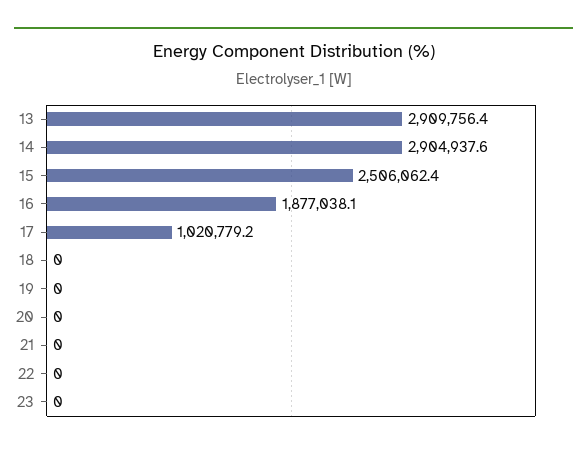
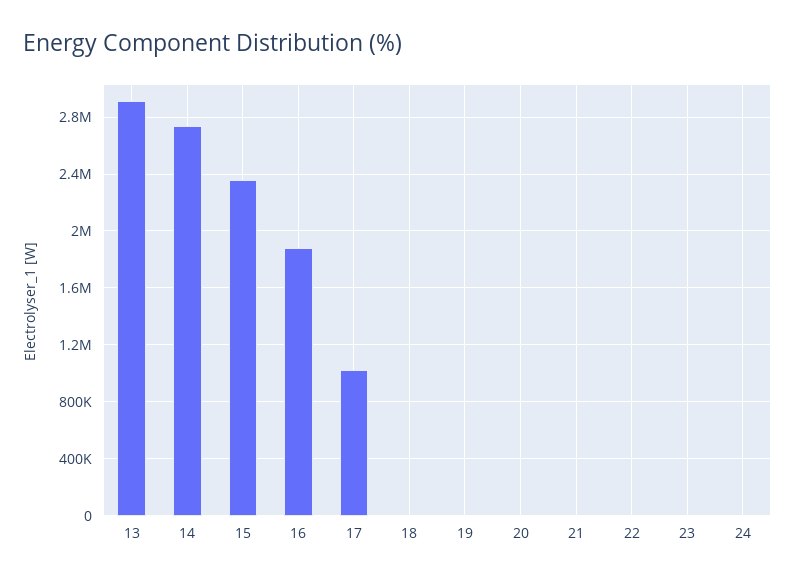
14: 2904937.6 -> 2750000
15: 2506062.4 -> 2350000
24: none -> 0

